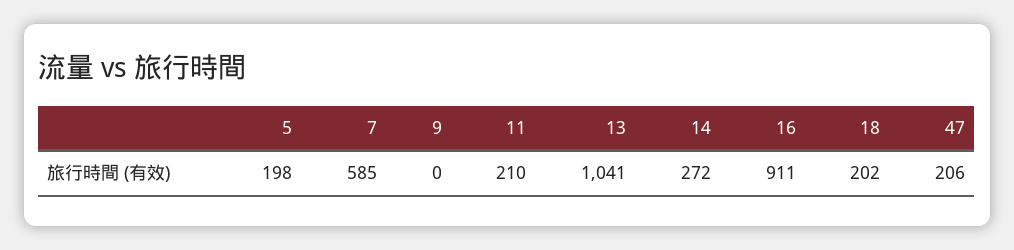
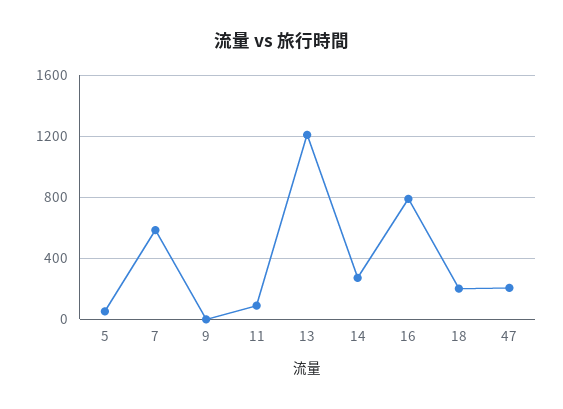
5: 198 -> 50
11: 210 -> 100
13: 1041 -> 1200
16: 911 -> 800

